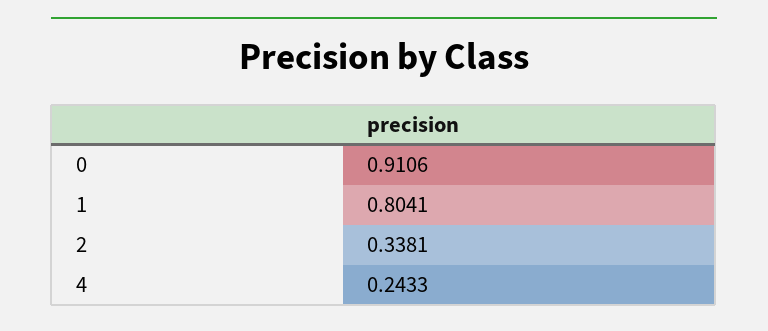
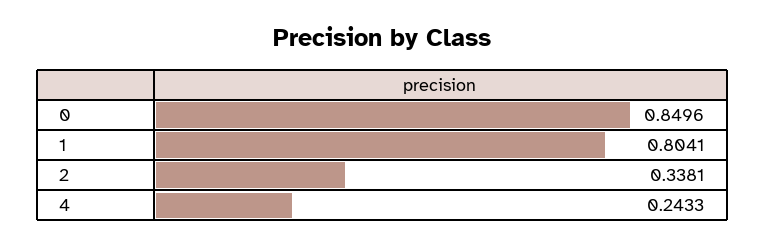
0: 0.9106 -> 0.8496

